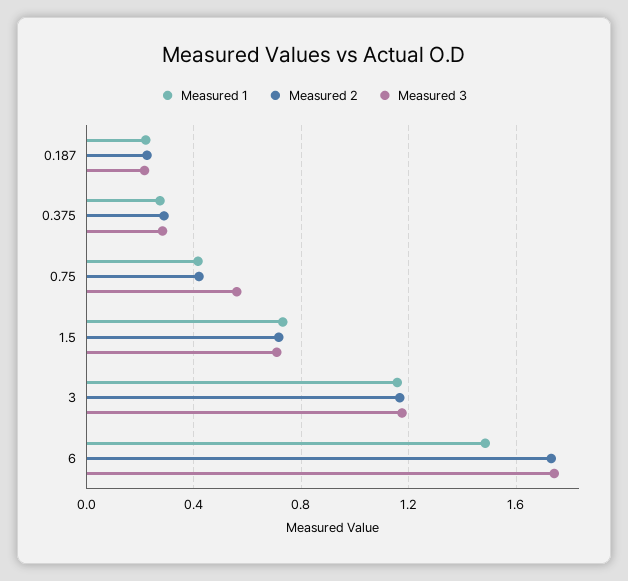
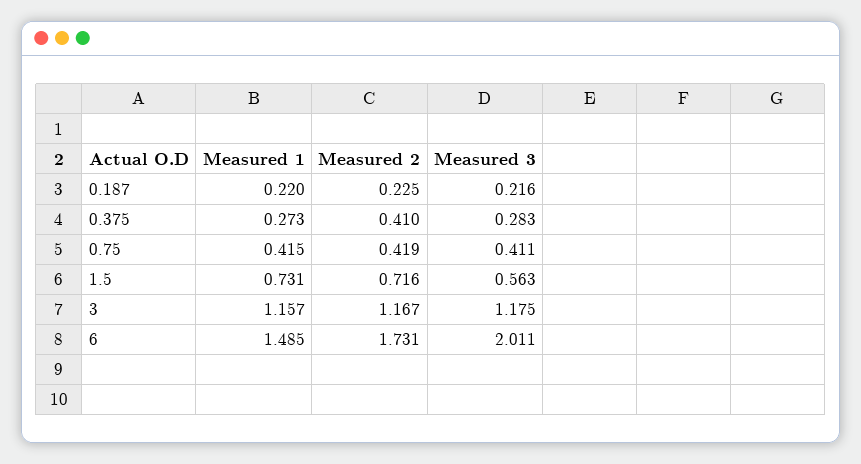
Measured 2, 0.375: 0.3 -> 0.41
Measured 3, 0.75: 0.55 -> 0.411
Measured 3, 1.5: 0.7 -> 0.563
Measured 3, 6: 1.75 -> 2.011

